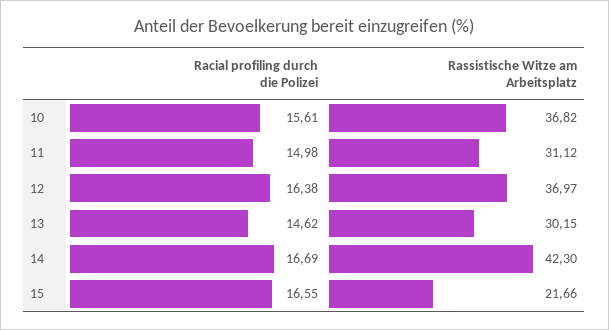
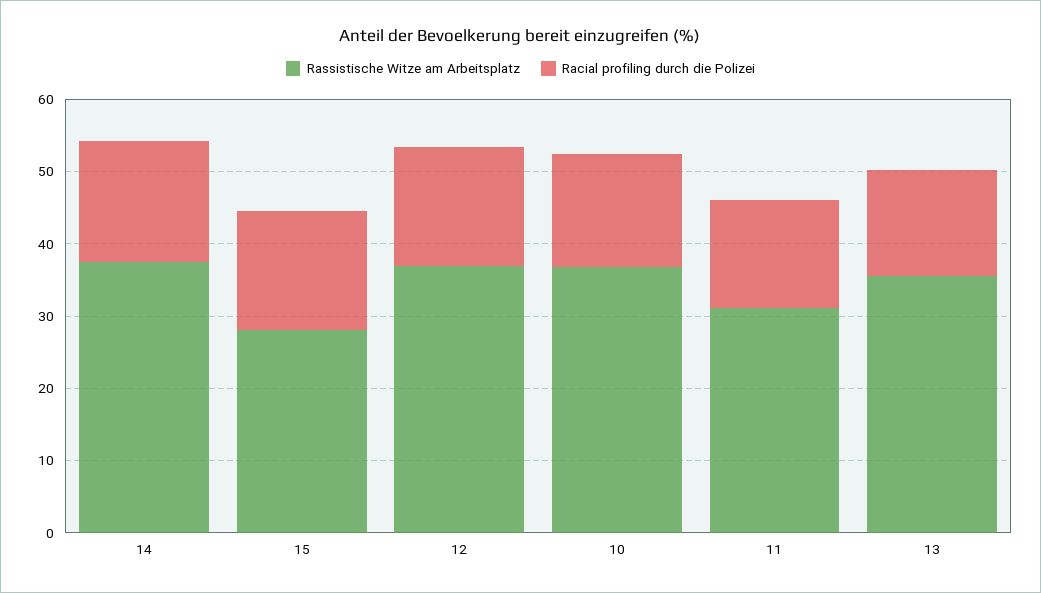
Rassistische Witze am Arbeitsplatz, 13: 30.15 -> 36
Rassistische Witze am Arbeitsplatz, 14: 42.3 -> 38
Rassistische Witze am Arbeitsplatz, 15: 21.66 -> 28

